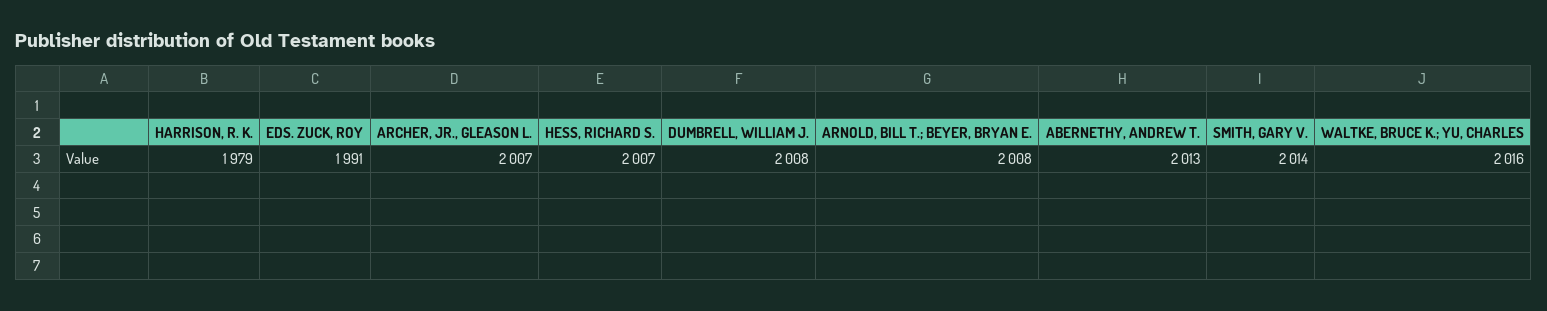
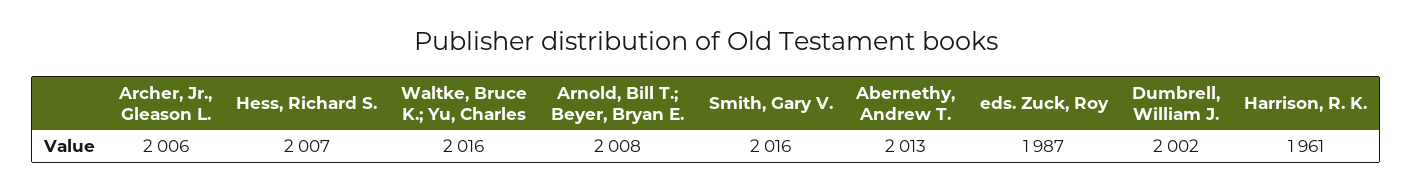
HARRISON, R. K.: 1979 -> 1961
EDS. ZUCK, ROY: 1991 -> 1987
ARCHER, JR., GLEASON L.: 2007 -> 2006
DUMBRELL, WILLIAM J.: 2008 -> 2002
SMITH, GARY V.: 2014 -> 2016

